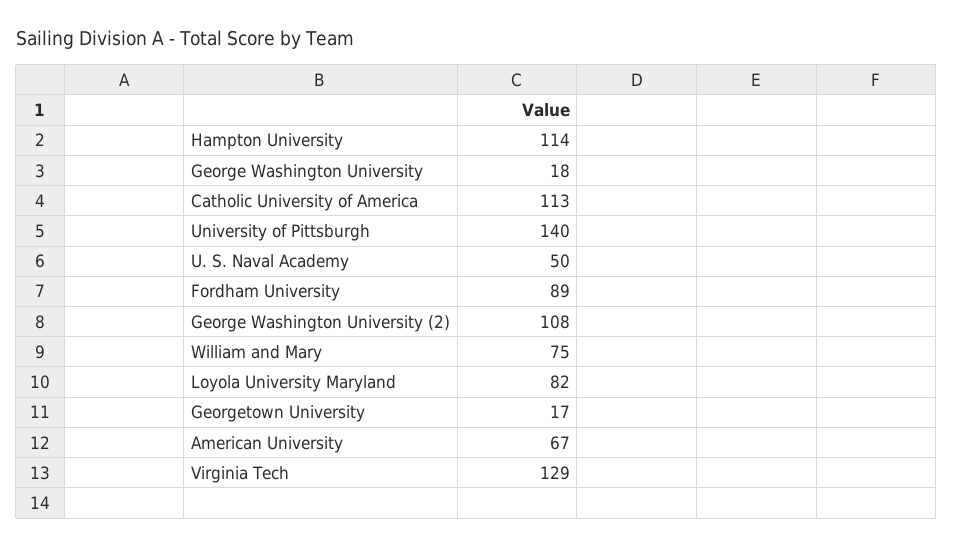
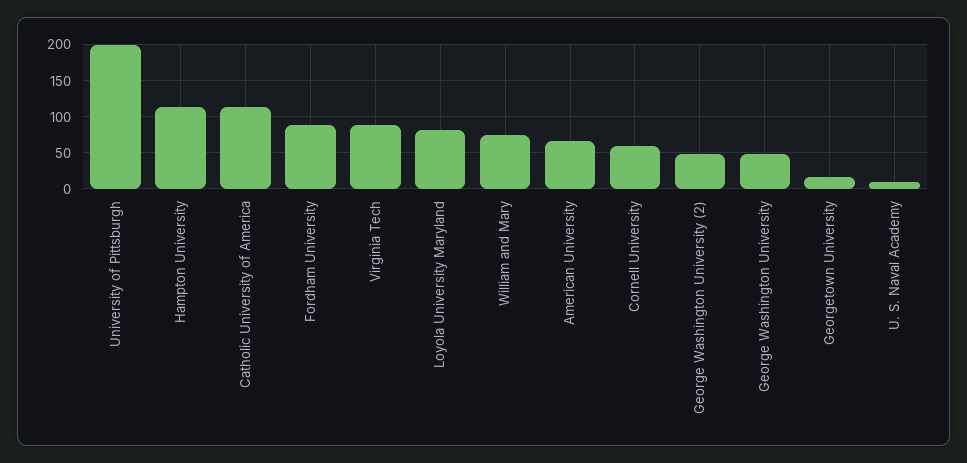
George Washington University: 18 -> 50
University of Pittsburgh: 140 -> 200
U. S. Naval Academy: 50 -> 10
George Washington University (2): 108 -> 50
Virginia Tech: 129 -> 90
Cornell University: none -> 60

